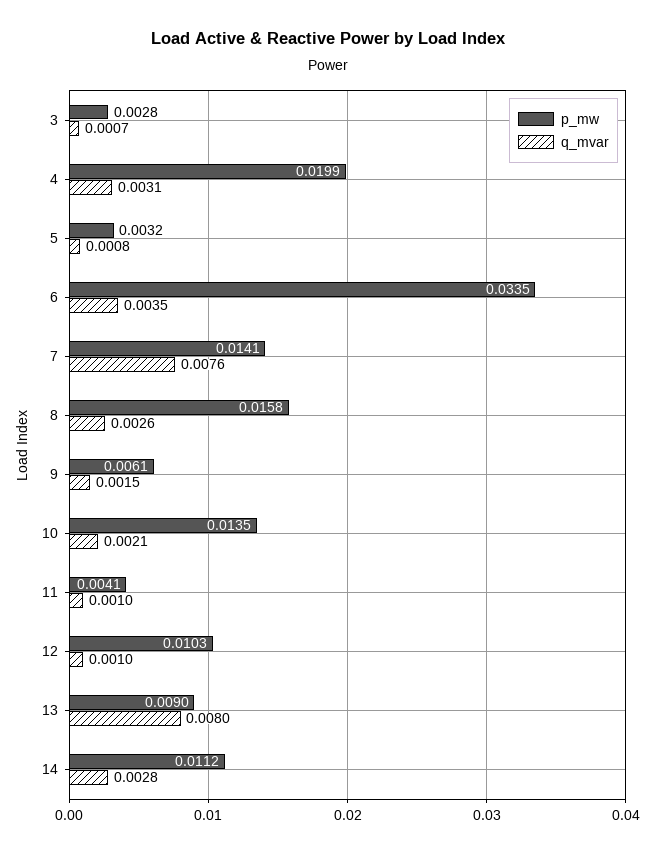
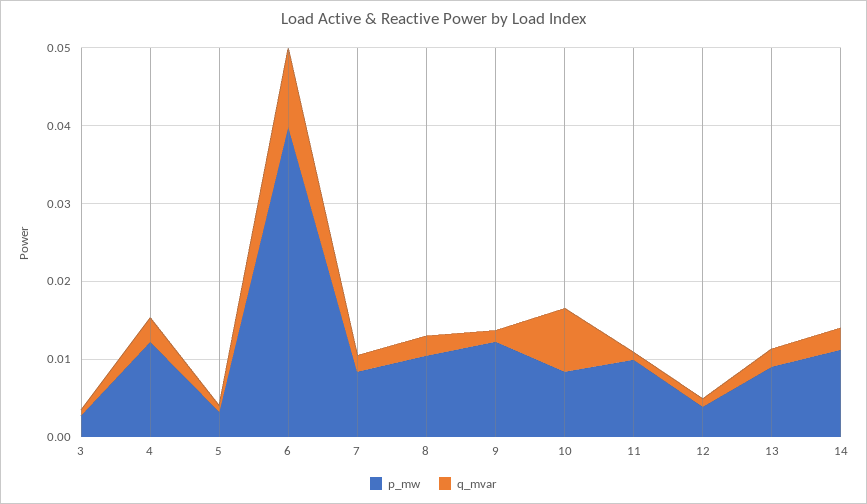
p_mw, 4: 0.0199 -> 0.012
p_mw, 6: 0.0335 -> 0.04
q_mvar, 6: 0.0035 -> 0.01
p_mw, 7: 0.0141 -> 0.008
q_mvar, 7: 0.0076 -> 0.002
p_mw, 8: 0.0158 -> 0.01
p_mw, 9: 0.0061 -> 0.012
p_mw, 10: 0.0135 -> 0.008
q_mvar, 10: 0.0021 -> 0.008
p_mw, 11: 0.0041 -> 0.01
p_mw, 12: 0.0103 -> 0.004
q_mvar, 13: 0.008 -> 0.002

